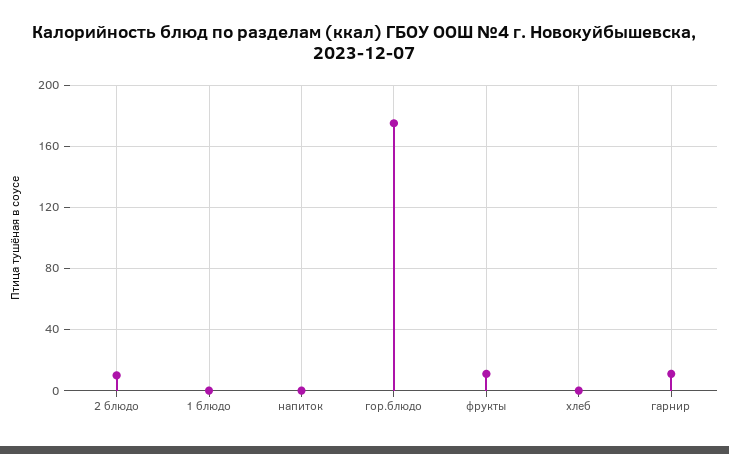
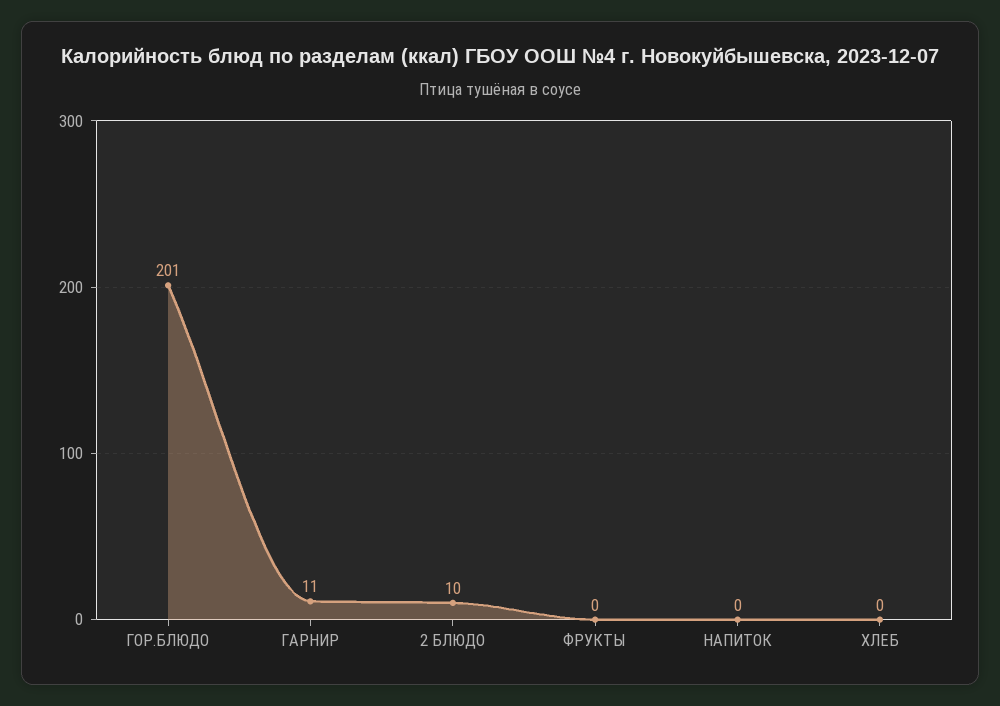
1 блюдо: 0 -> none
гор.блюдо: 175 -> 201
фрукты: 10 -> 0

